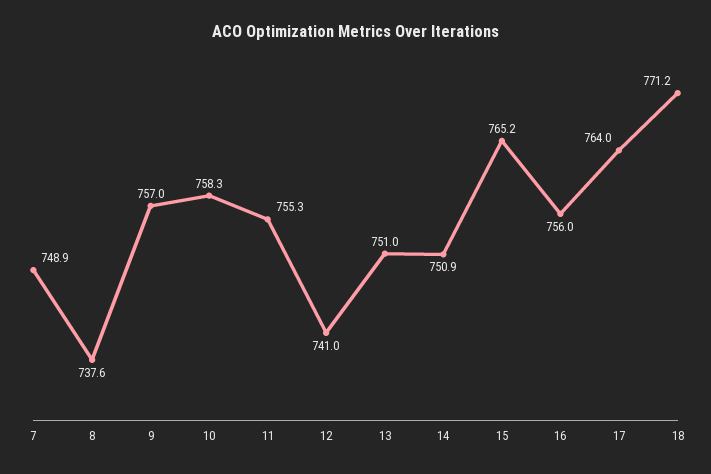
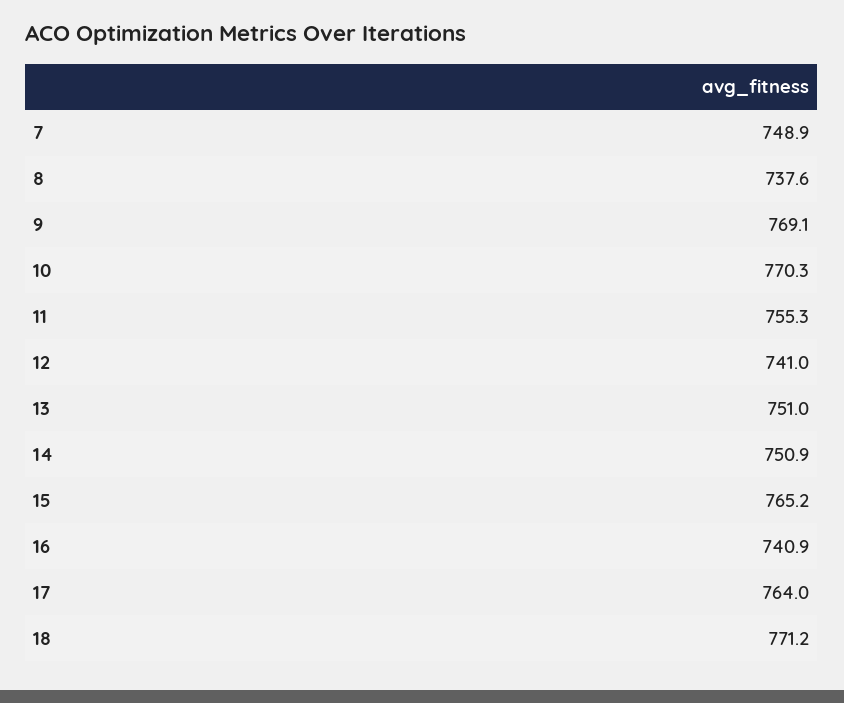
9: 757 -> 769.1
10: 758.3 -> 770.3
16: 756 -> 740.9

